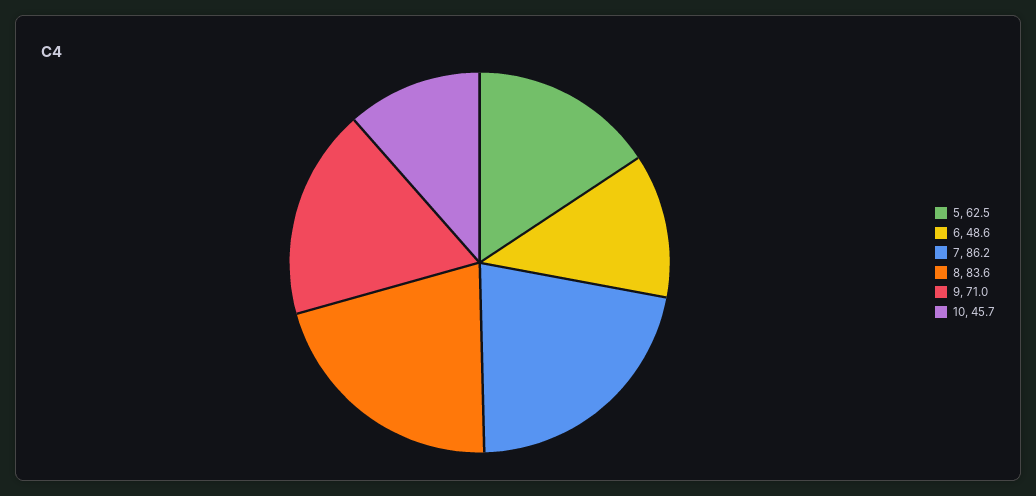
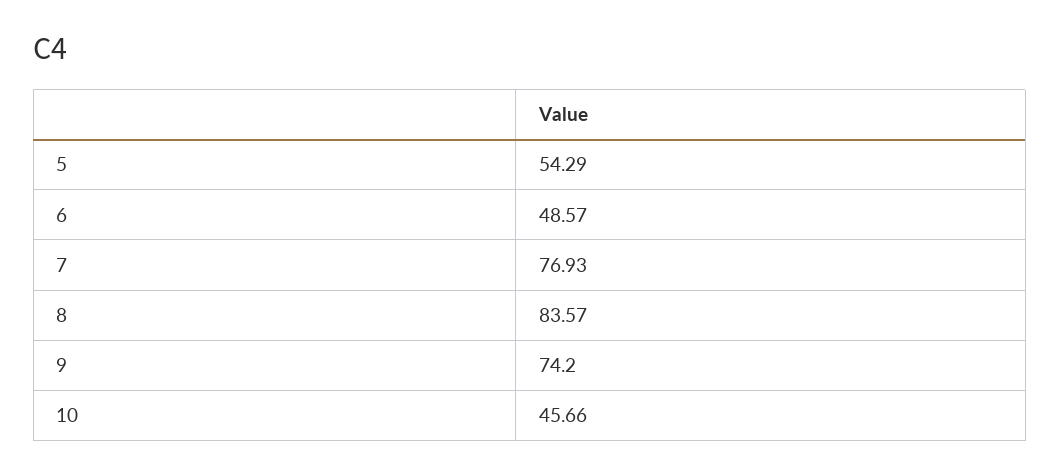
5: 62.5 -> 54.29
7: 86.2 -> 76.93
9: 71 -> 74.2

